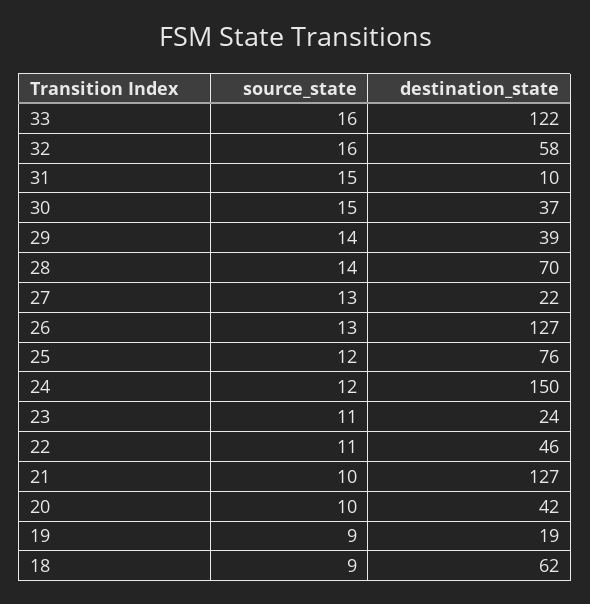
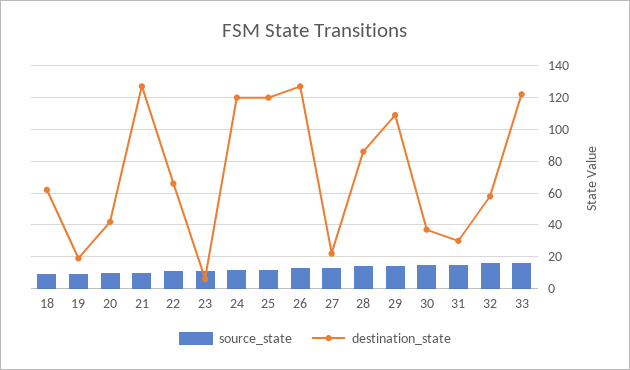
destination_state, 31: 10 -> 30
destination_state, 29: 39 -> 110
destination_state, 28: 70 -> 85
destination_state, 25: 76 -> 120
destination_state, 24: 150 -> 120
destination_state, 23: 24 -> 5
destination_state, 22: 46 -> 65

